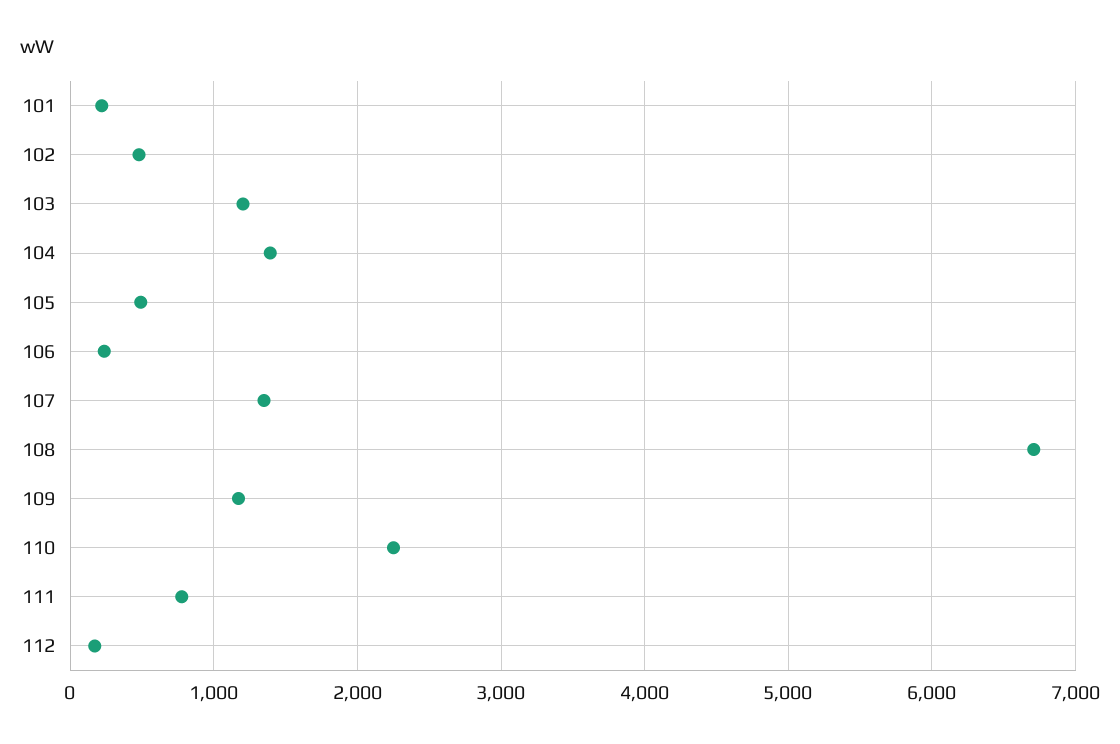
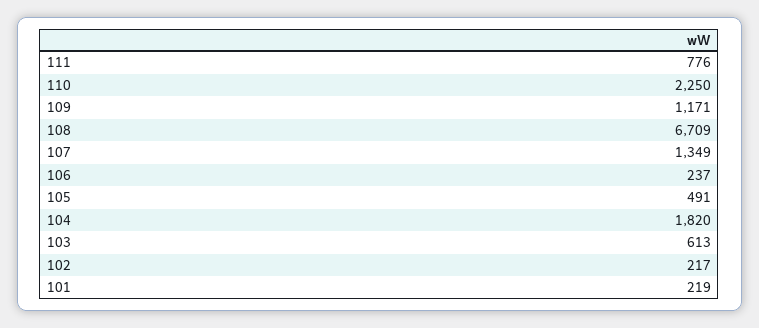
102: 500 -> 217
103: 1200 -> 613
104: 1400 -> 1820
112: 200 -> none

